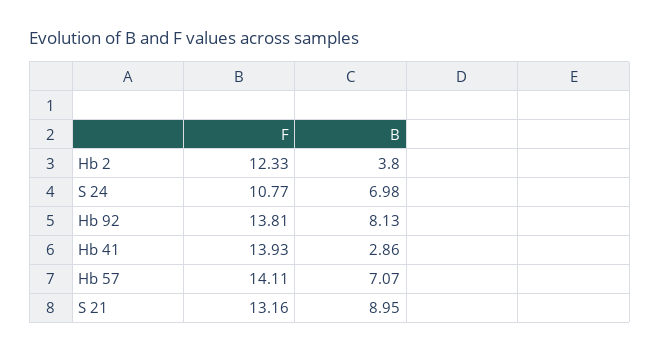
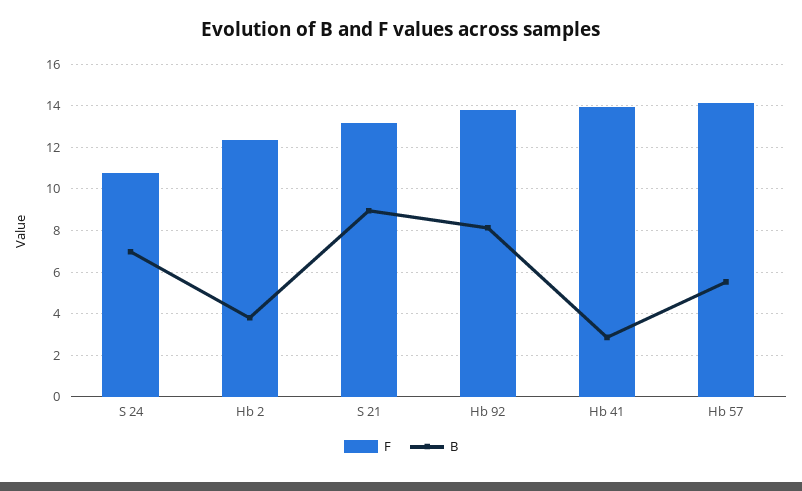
B, Hb 57: 7.07 -> 5.5

